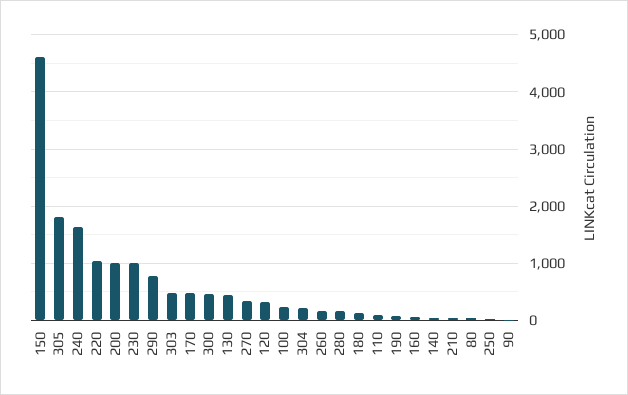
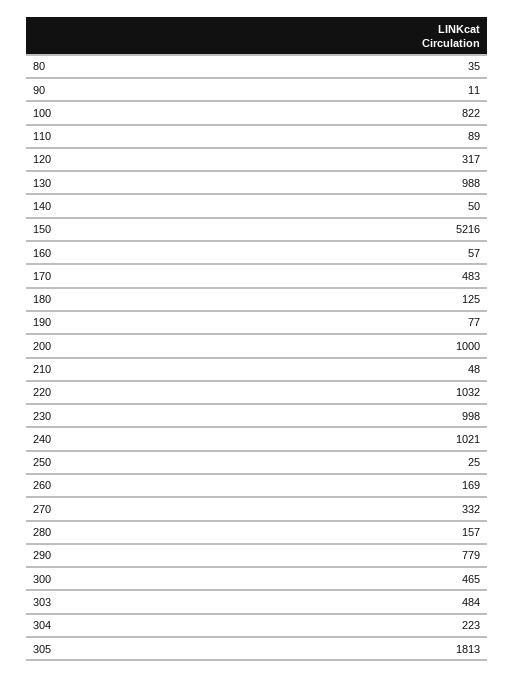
150: 4600 -> 5216
240: 1600 -> 1021
130: 400 -> 988
100: 200 -> 822

